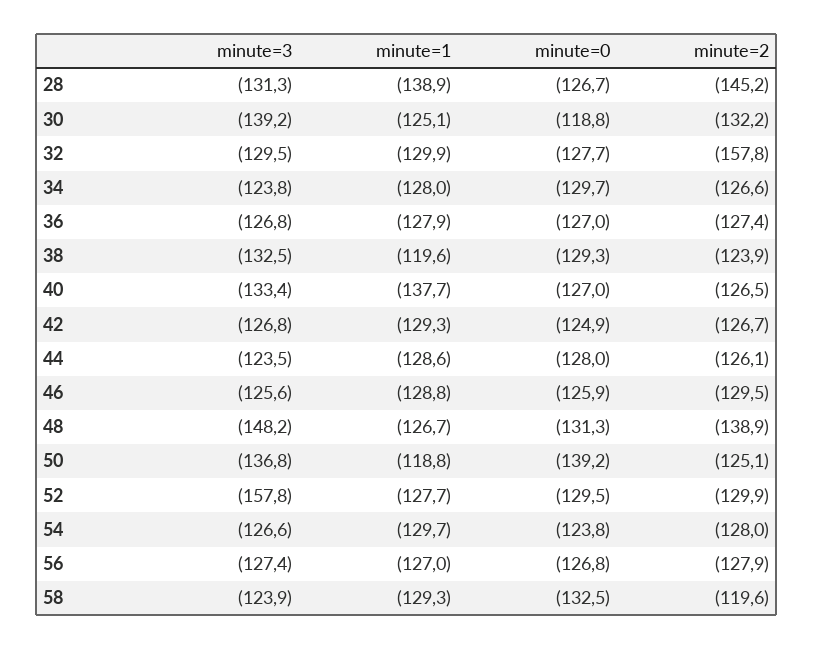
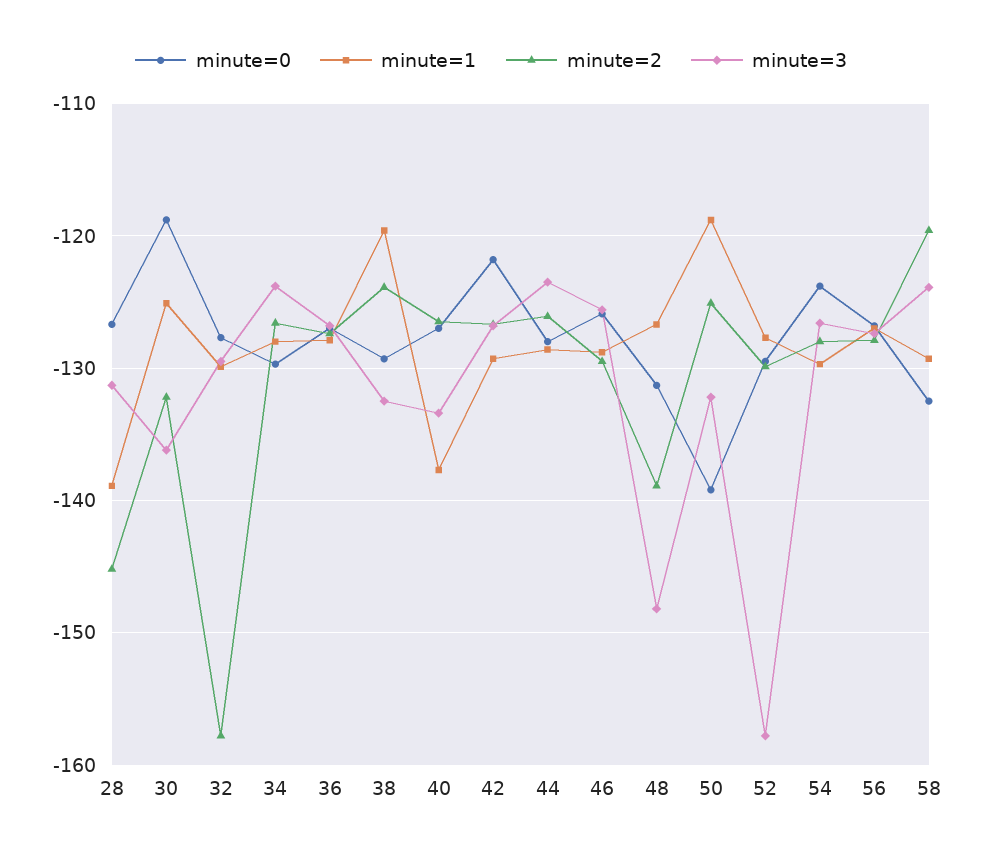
minute=3, 30: -139.2 -> -136
minute=0, 42: -124.9 -> -122
minute=3, 50: -136.8 -> -132

